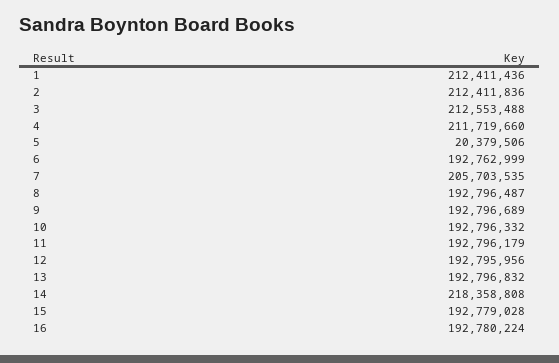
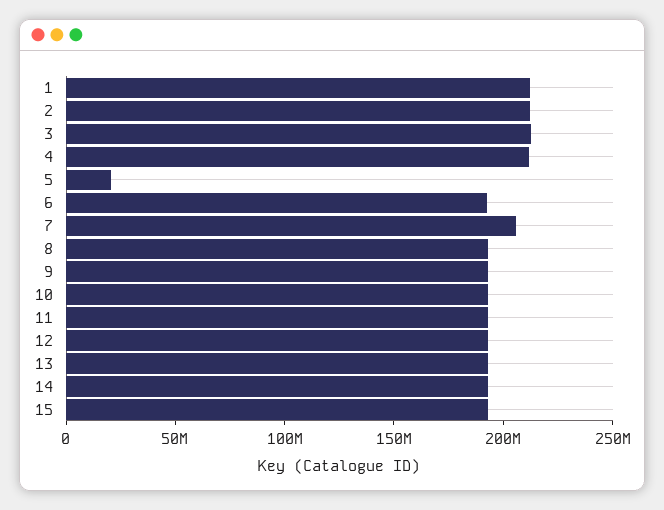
14: 218358808 -> 190000000
16: 192780224 -> none

